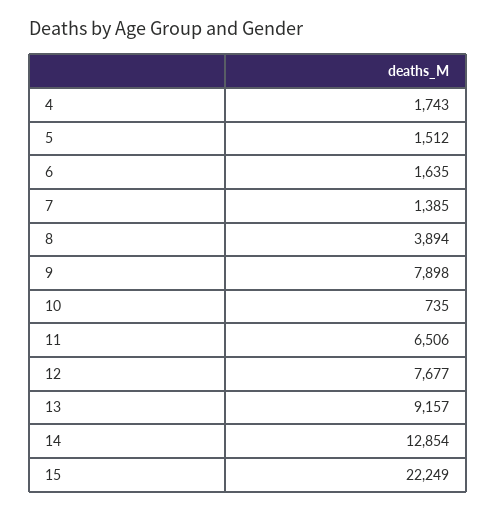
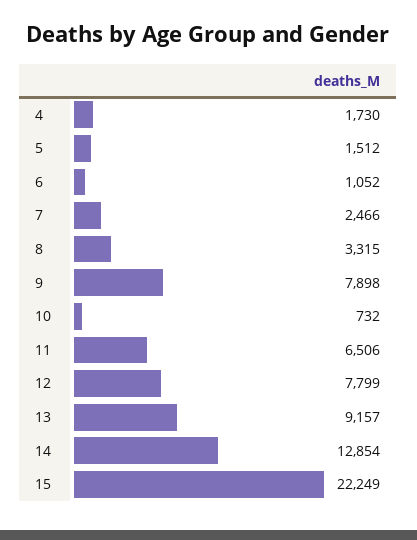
4: 1743 -> 1730
6: 1635 -> 1052
7: 1385 -> 2466
8: 3894 -> 3315
10: 735 -> 732
12: 7677 -> 7799

